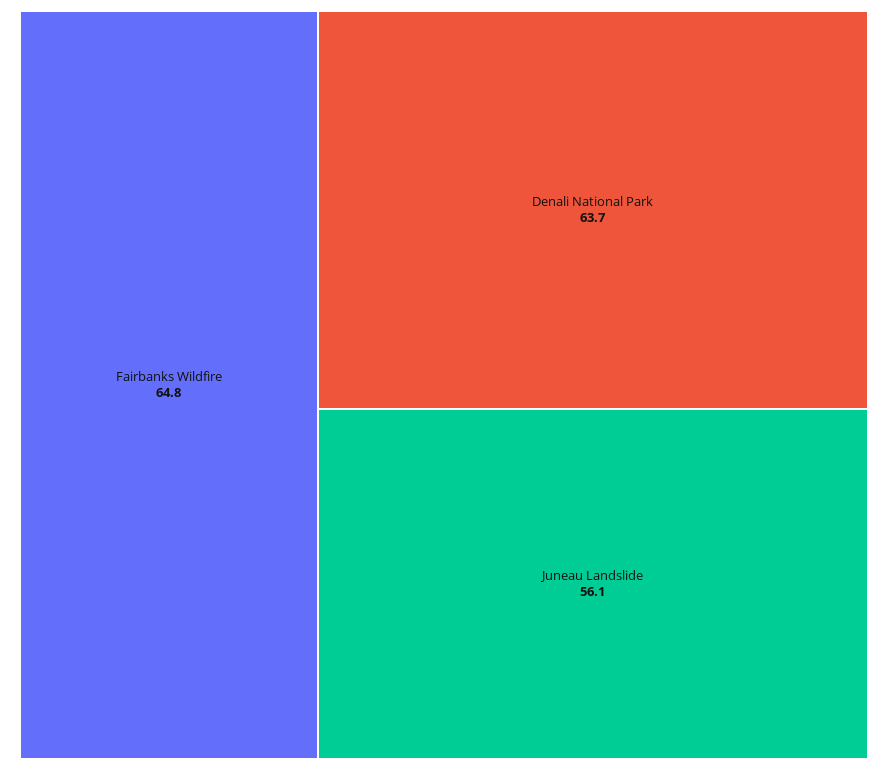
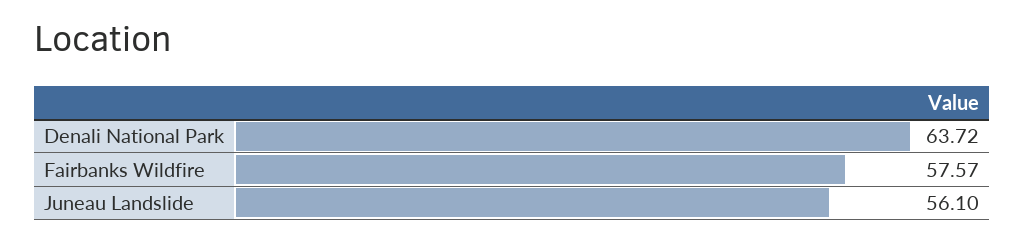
Fairbanks Wildfire: 64.8 -> 57.57

